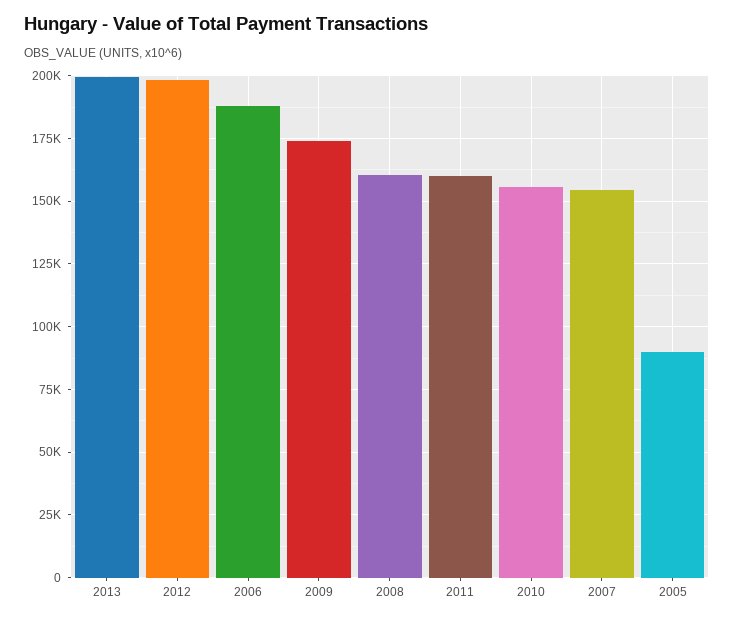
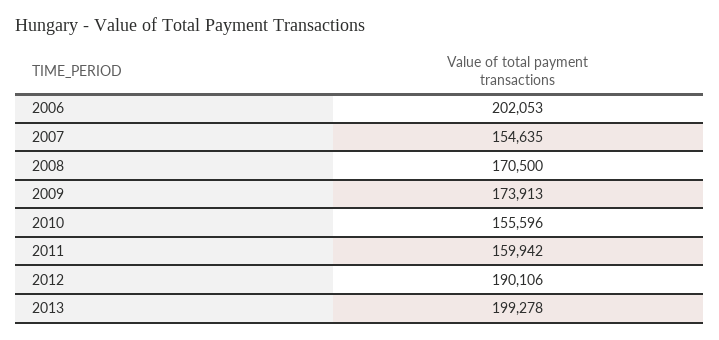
2012: 197500 -> 190106
2006: 187500 -> 202053
2008: 160000 -> 170500
2005: 90000 -> none

